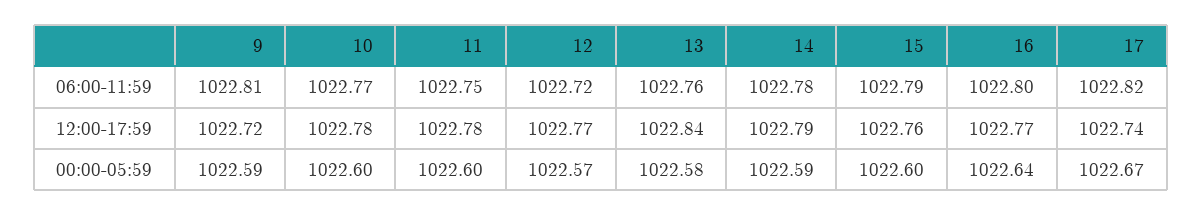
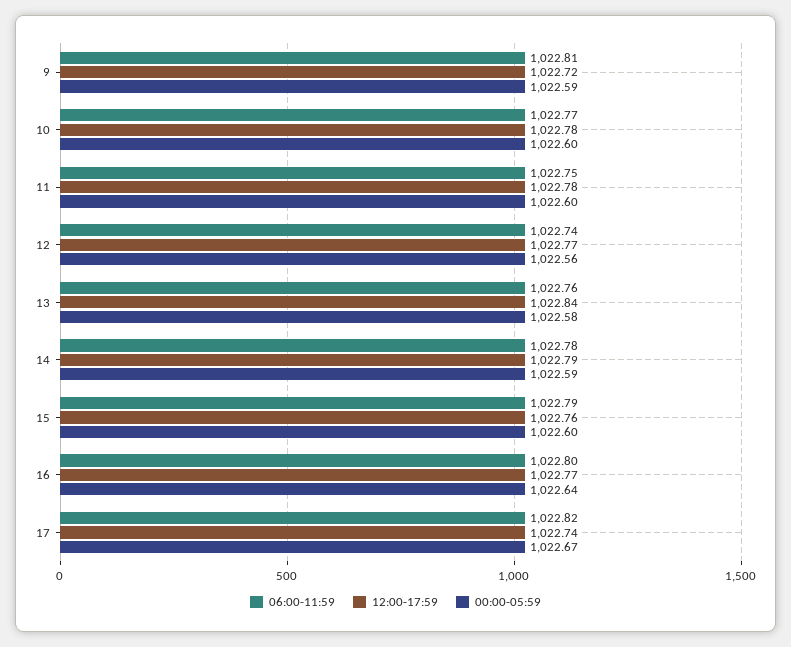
06:00-11:59, 12: 1022.72 -> 1022.74
00:00-05:59, 12: 1022.57 -> 1022.56

